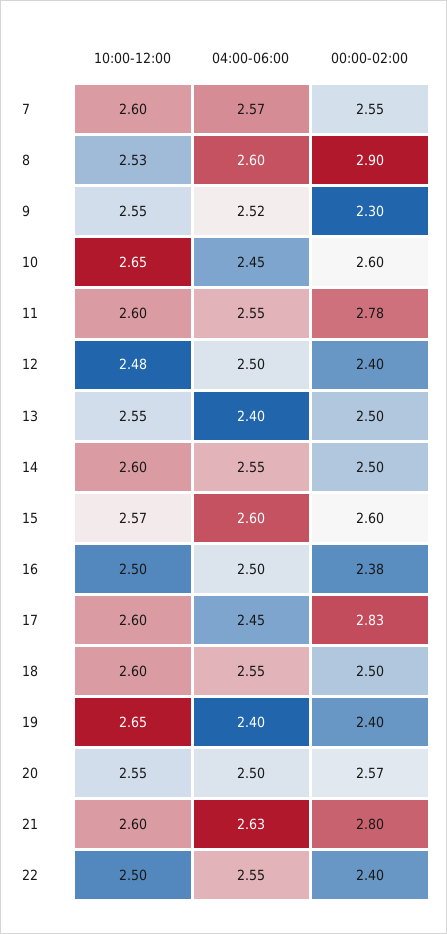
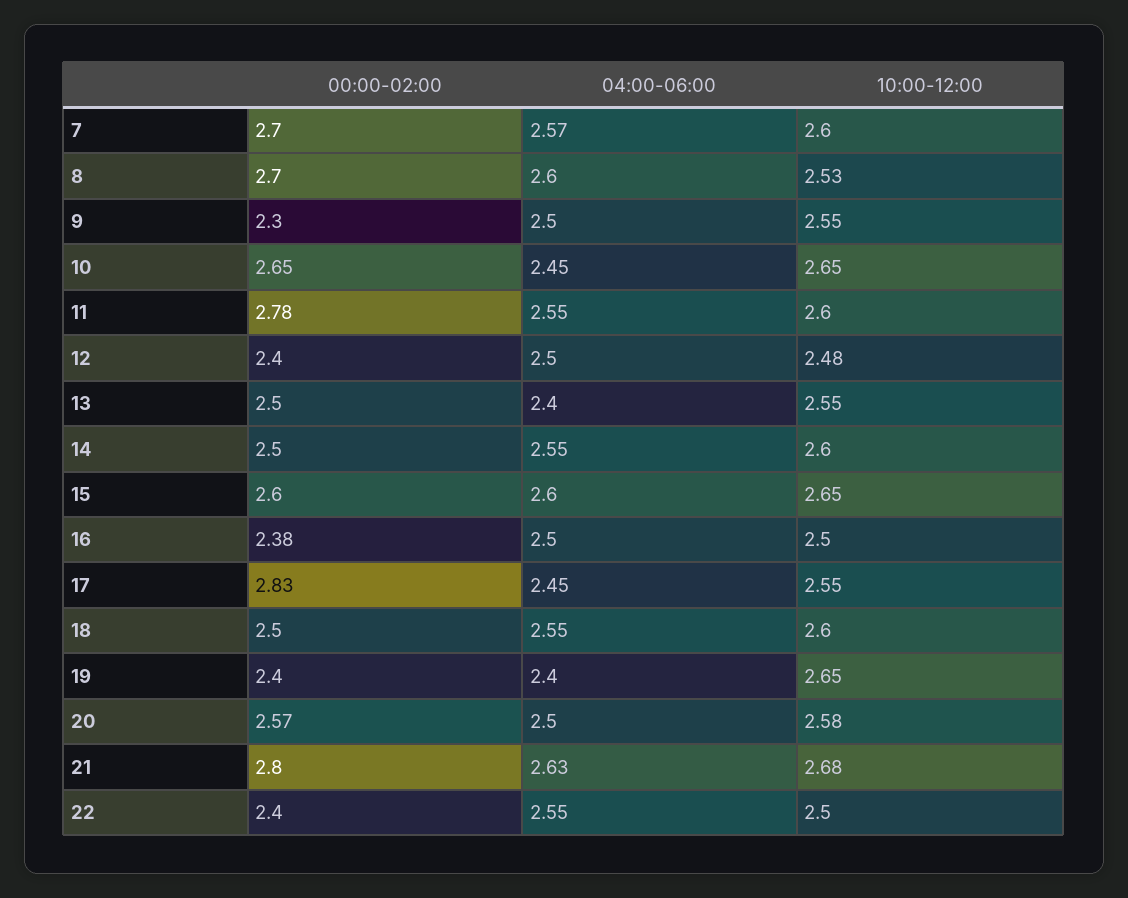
00:00-02:00, 7: 2.55 -> 2.7
00:00-02:00, 8: 2.9 -> 2.7
04:00-06:00, 9: 2.52 -> 2.5
00:00-02:00, 10: 2.6 -> 2.65
10:00-12:00, 15: 2.57 -> 2.65
10:00-12:00, 17: 2.6 -> 2.55
10:00-12:00, 20: 2.55 -> 2.58
10:00-12:00, 21: 2.6 -> 2.68

